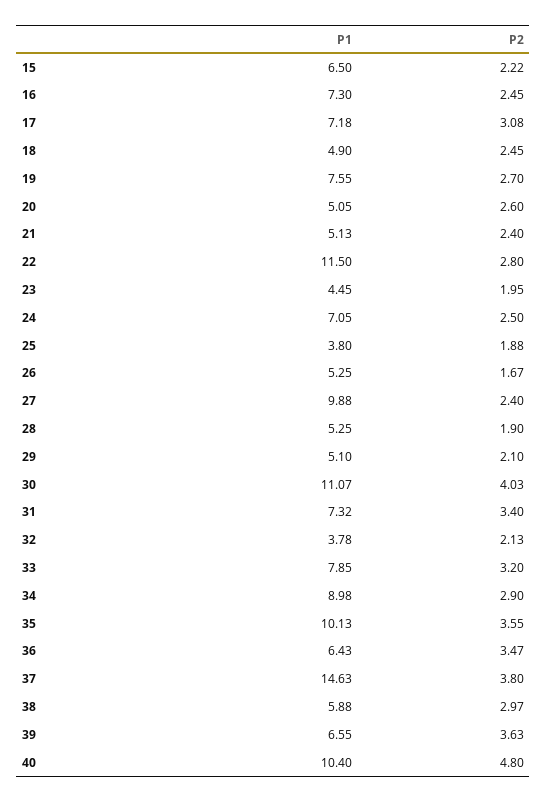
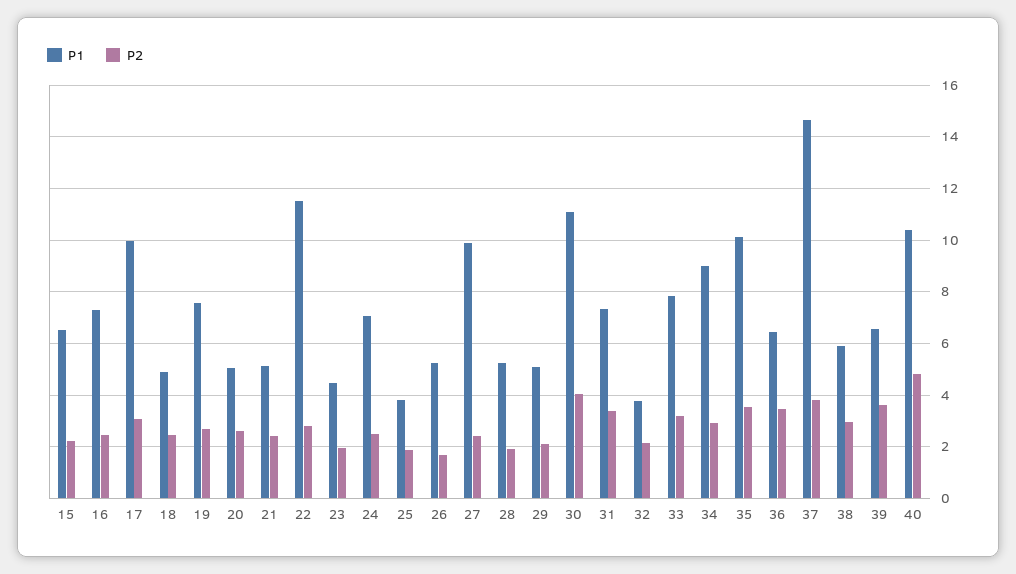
P1, 17: 7.18 -> 10

